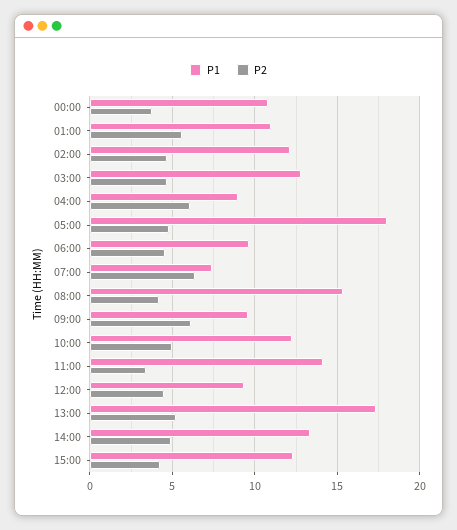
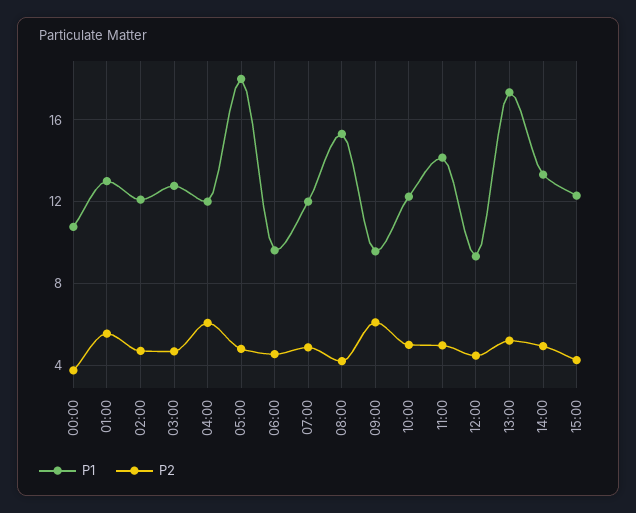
P1, 01:00: 11 -> 13
P1, 04:00: 9 -> 12
P1, 07:00: 7.5 -> 12
P2, 07:00: 6.5 -> 5
P2, 11:00: 3.5 -> 5

